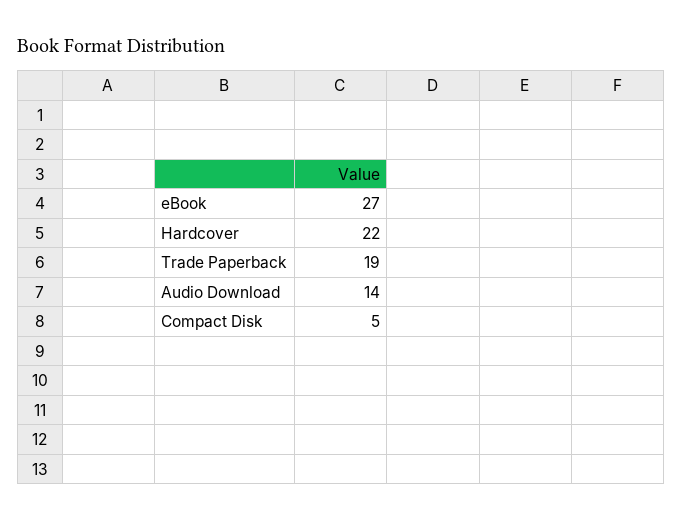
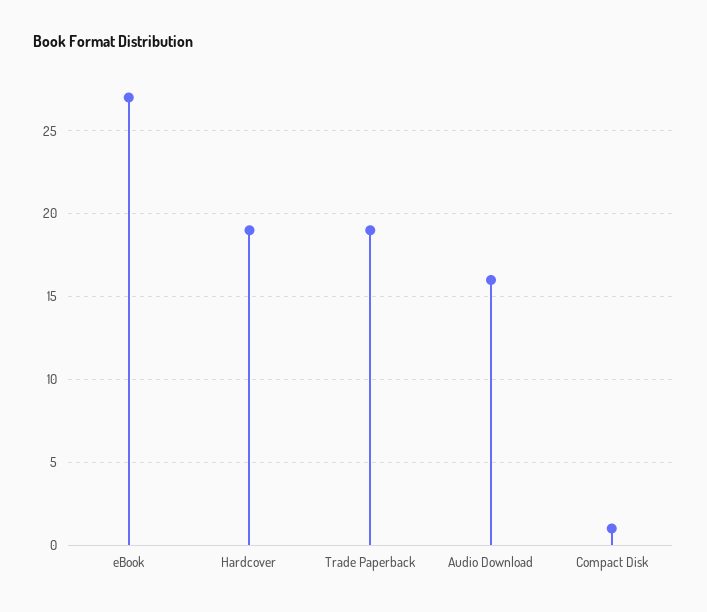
Hardcover: 22 -> 19
Audio Download: 14 -> 16
Compact Disk: 5 -> 1

